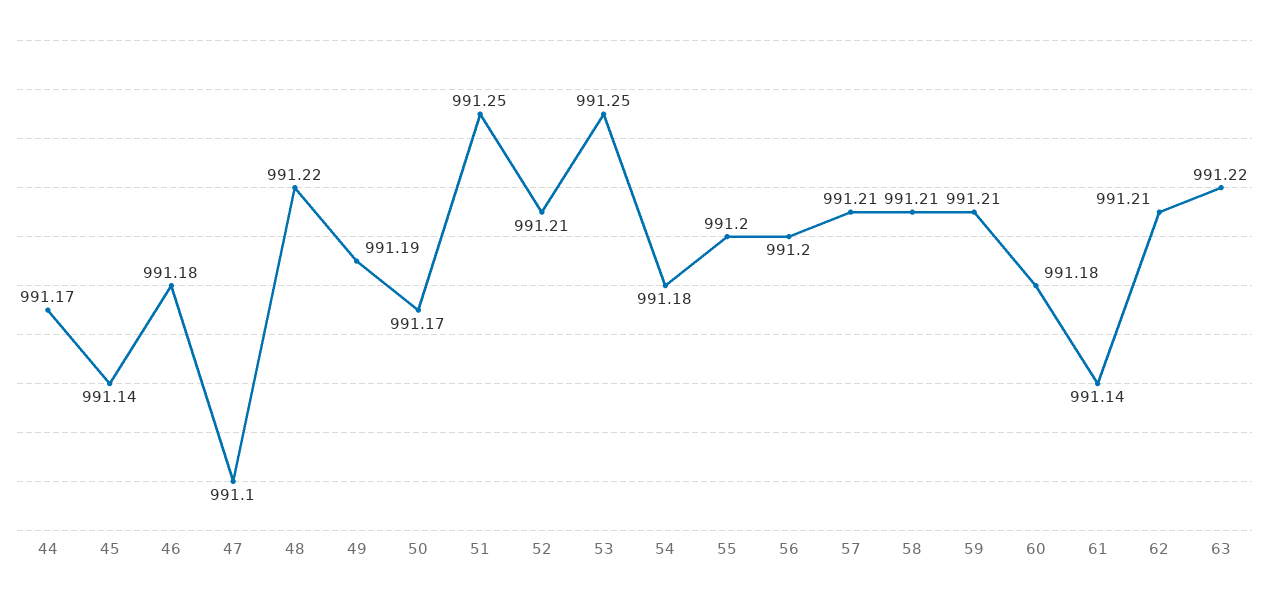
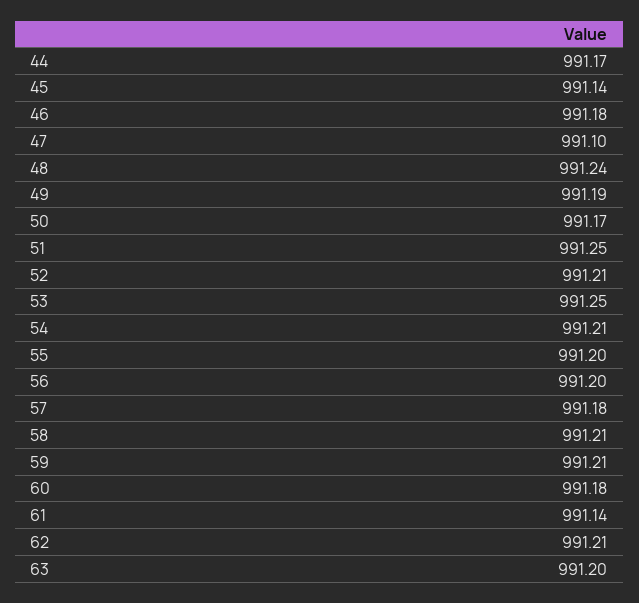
48: 991.22 -> 991.24
54: 991.18 -> 991.21
57: 991.21 -> 991.18
63: 991.22 -> 991.2

